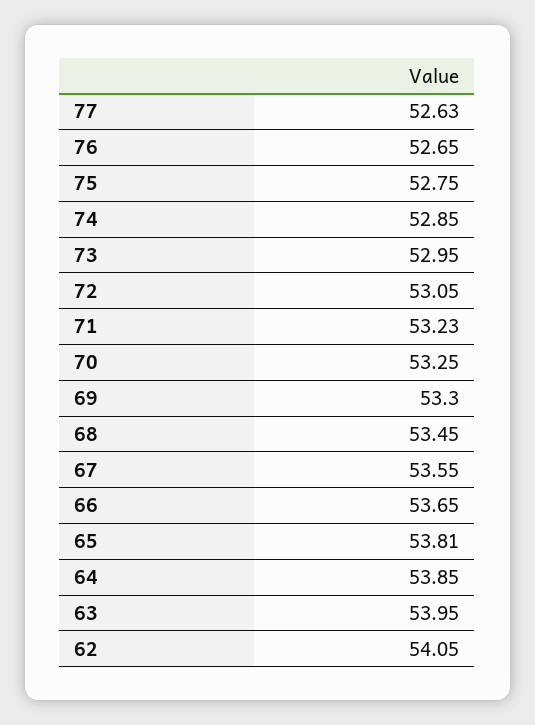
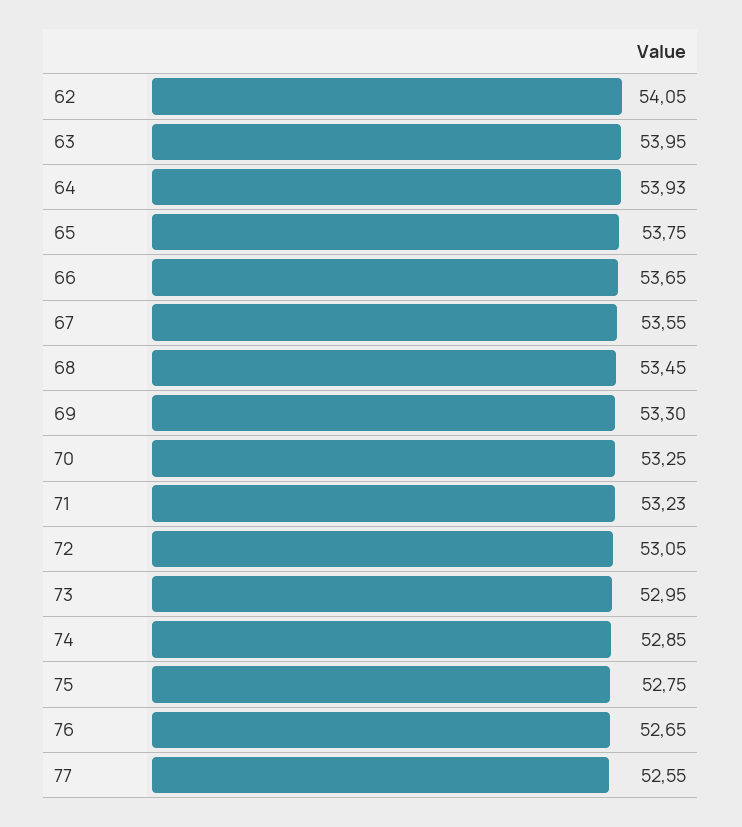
77: 52.63 -> 52.55
65: 53.81 -> 53.75
64: 53.85 -> 53.93

